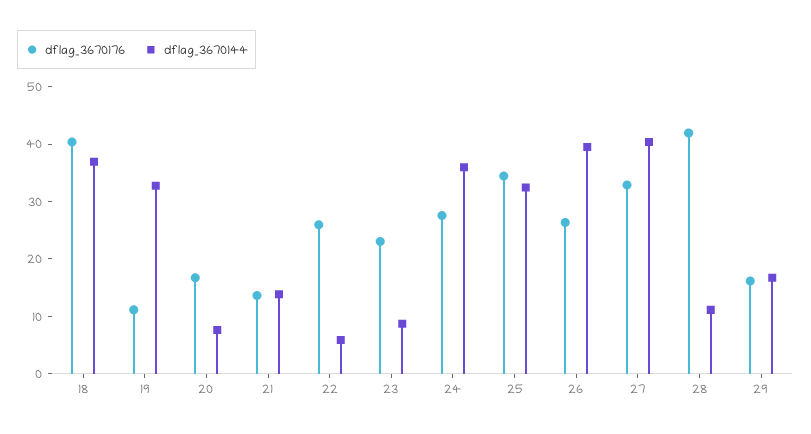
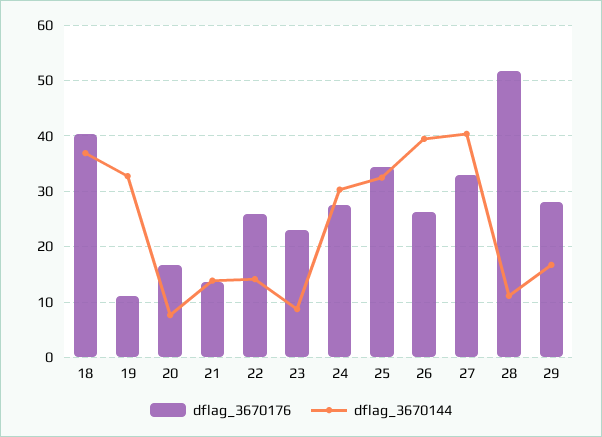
dflag_3670144, 22: 6 -> 14
dflag_3670144, 24: 36 -> 30
dflag_3670176, 28: 42 -> 52
dflag_3670176, 29: 16 -> 28

